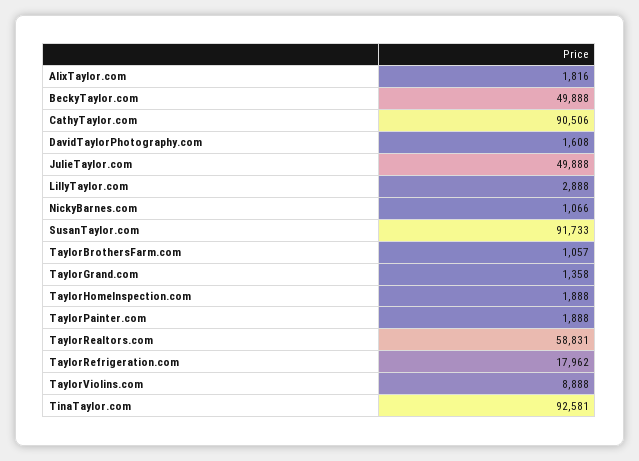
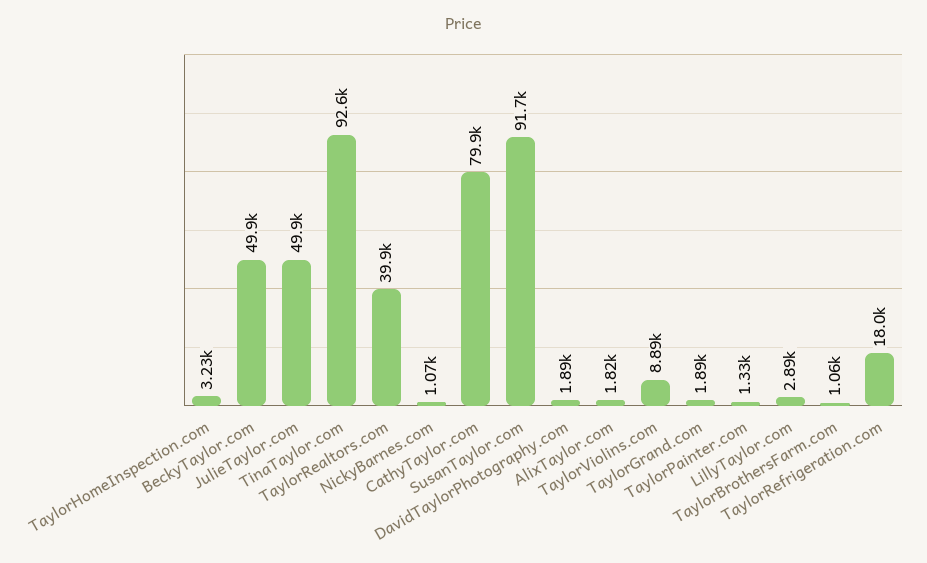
CathyTaylor.com: 90506 -> 79900
DavidTaylorPhotography.com: 1608 -> 1890
TaylorGrand.com: 1358 -> 1890
TaylorHomeInspection.com: 1888 -> 3230
TaylorPainter.com: 1888 -> 1330
TaylorRealtors.com: 58831 -> 39900

